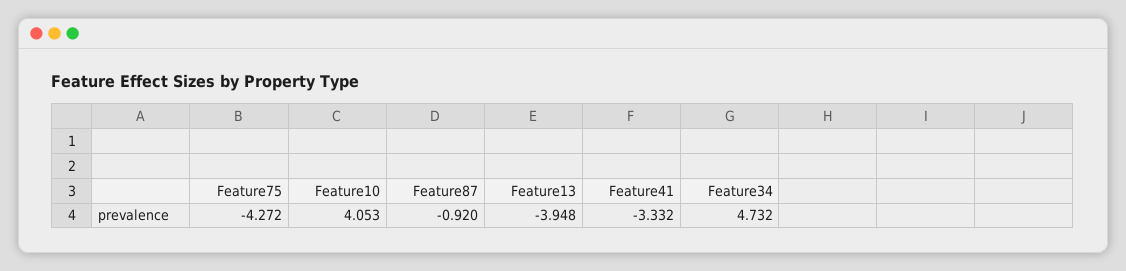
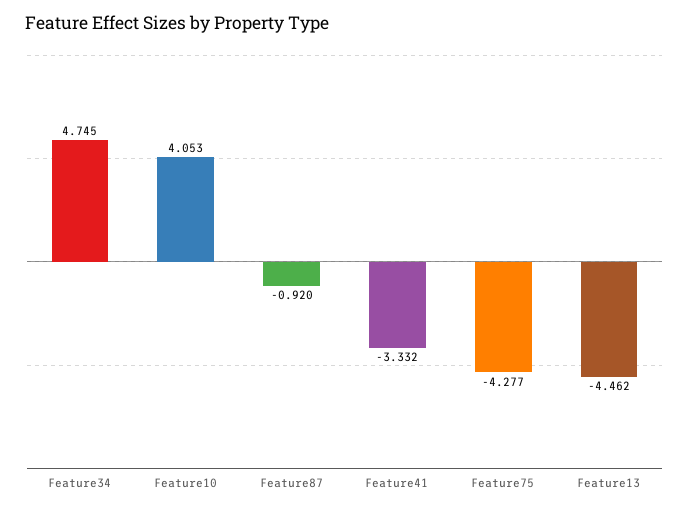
Feature75: -4.272 -> -4.277
Feature13: -3.948 -> -4.462
Feature34: 4.732 -> 4.745

